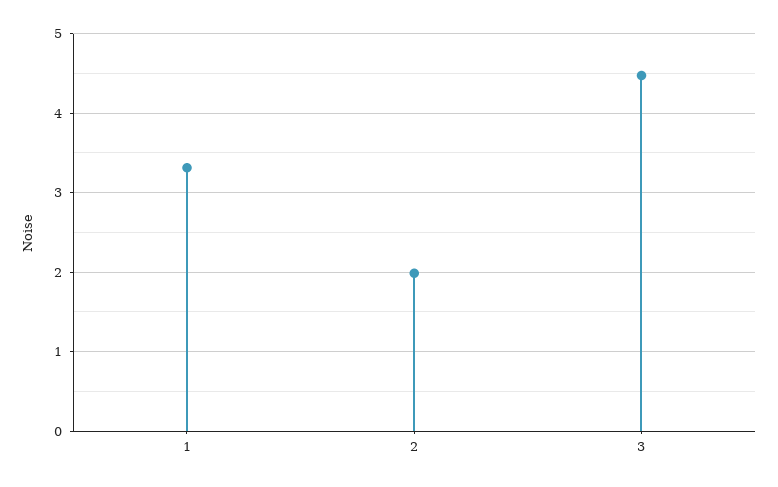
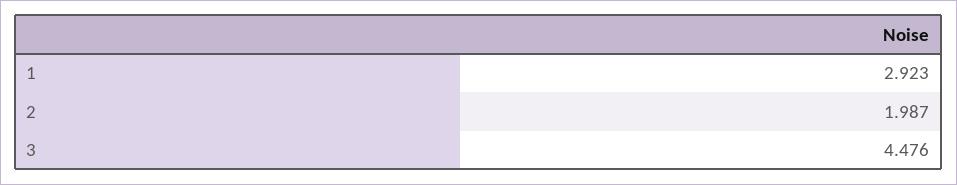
1: 3.3 -> 2.923

